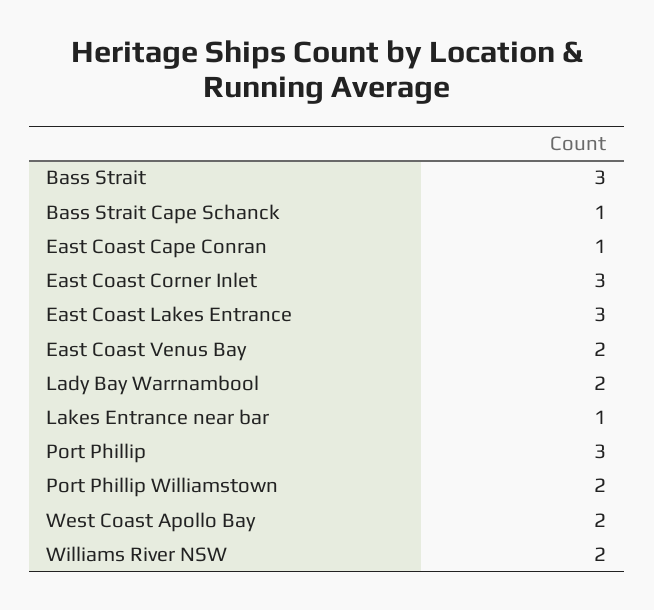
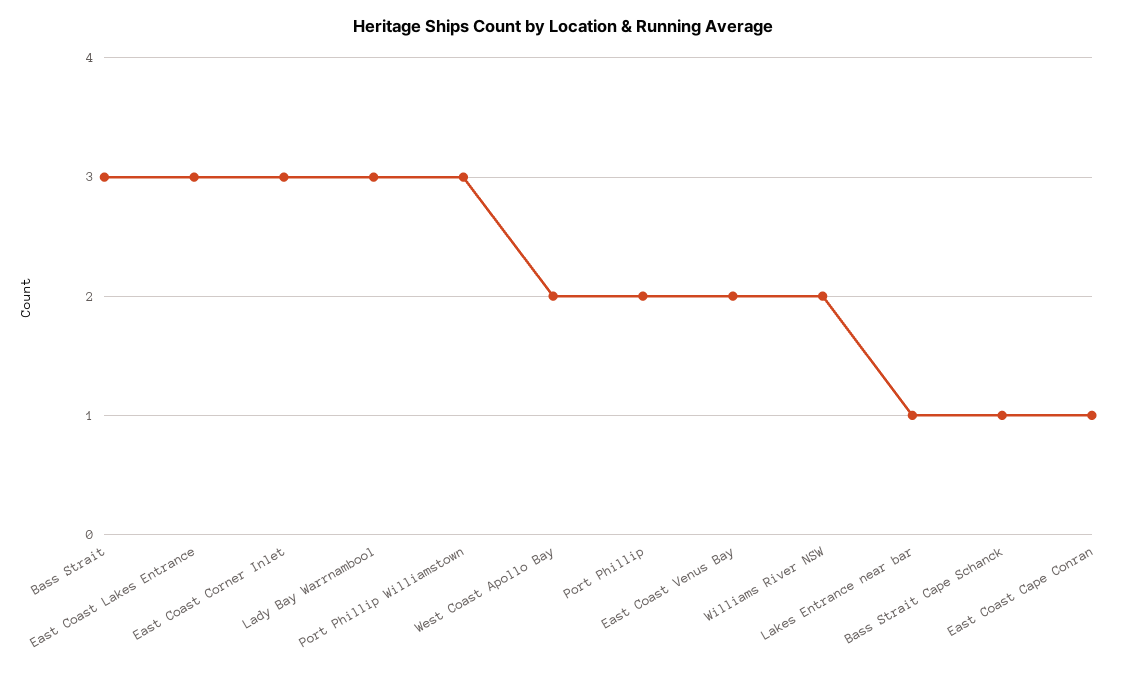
Lady Bay Warrnambool: 2 -> 3
Port Phillip: 3 -> 2
Port Phillip Williamstown: 2 -> 3

